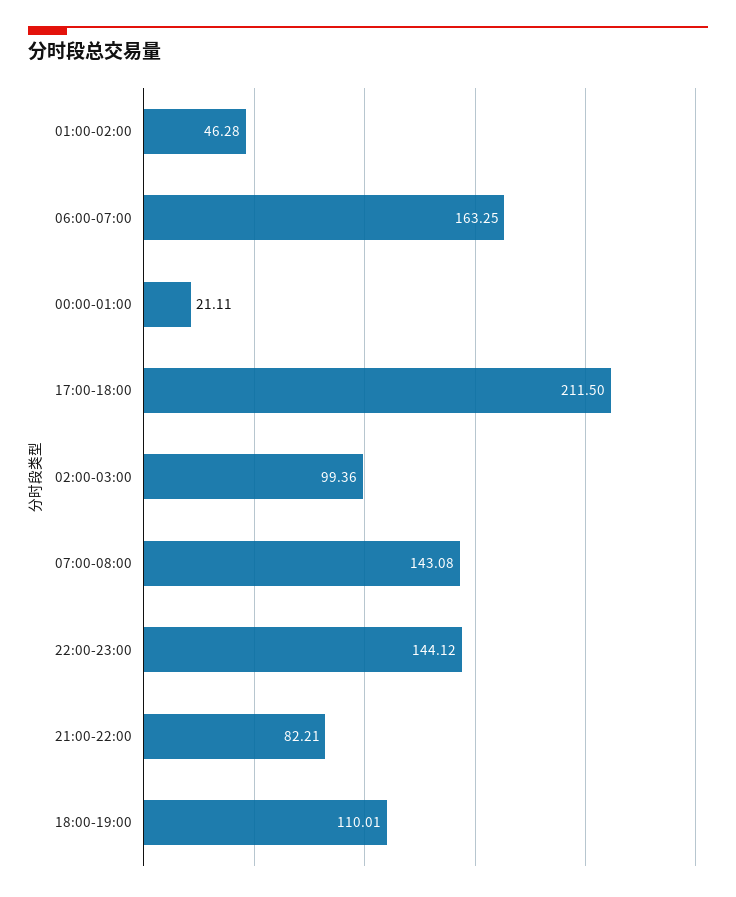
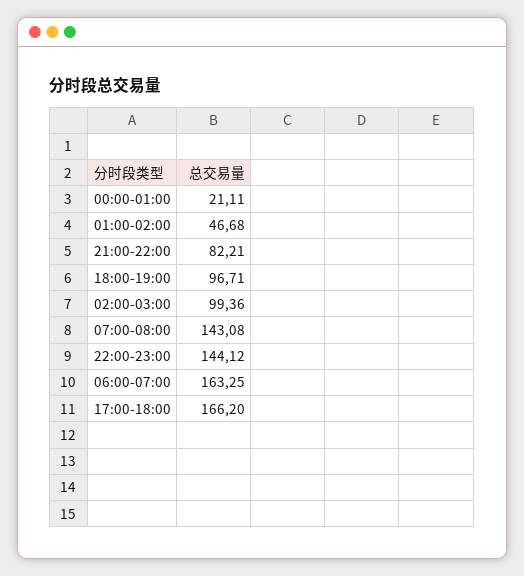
01:00-02:00: 46.28 -> 46.68
17:00-18:00: 211.5 -> 166.2
18:00-19:00: 110.01 -> 96.71

